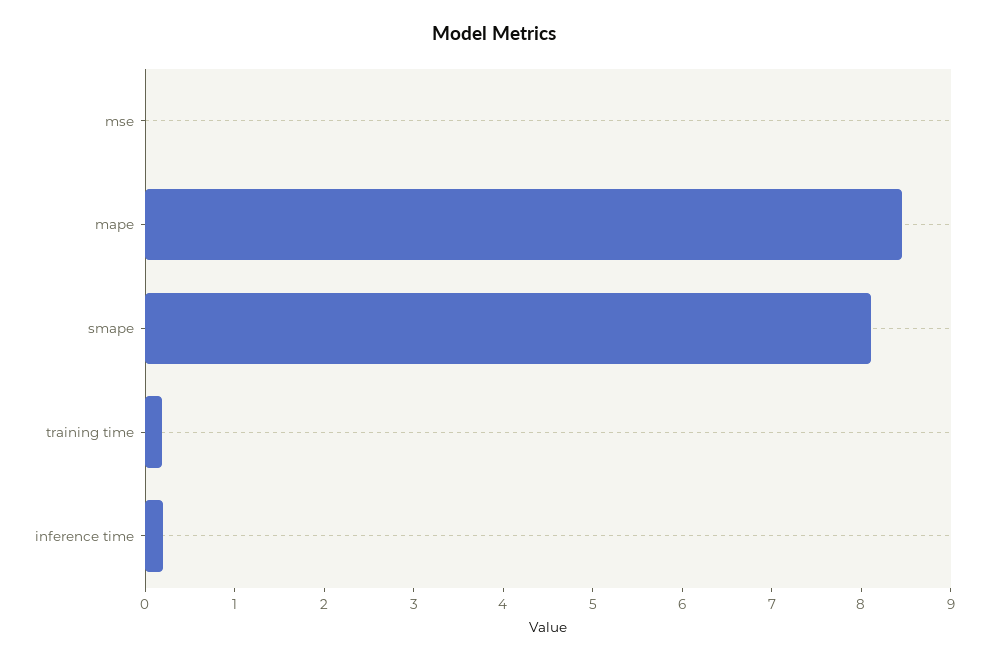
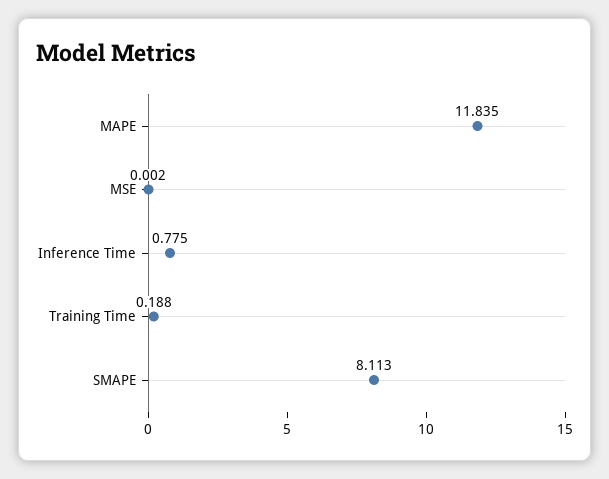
mape: 8.4 -> 11.835
inference time: 0.2 -> 0.775

